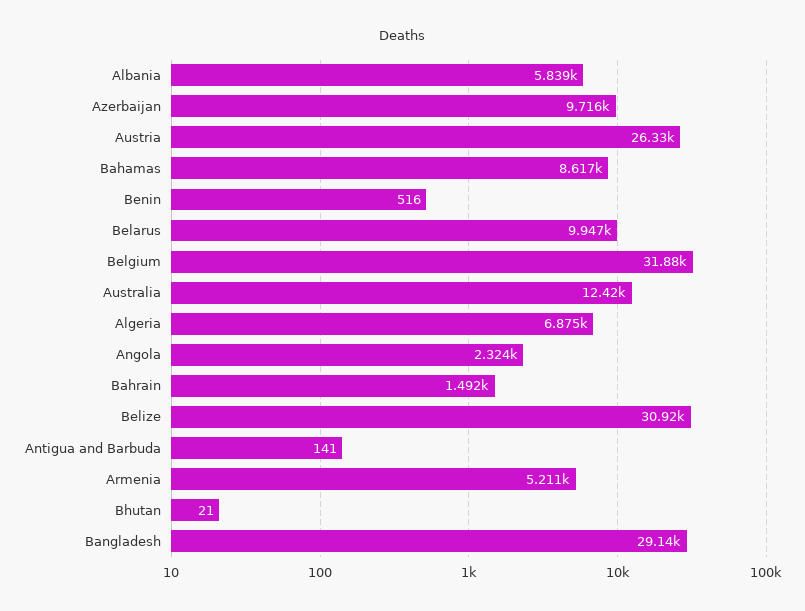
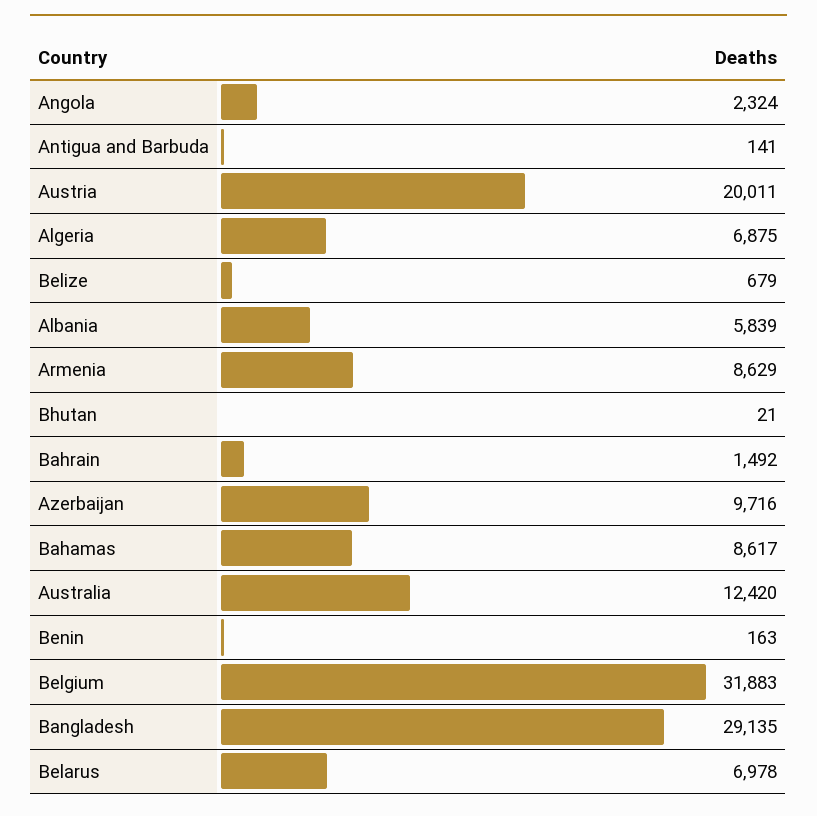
Austria: 26330 -> 20011
Benin: 516 -> 163
Belarus: 9947 -> 6978
Belize: 30920 -> 679
Armenia: 5211 -> 8629

